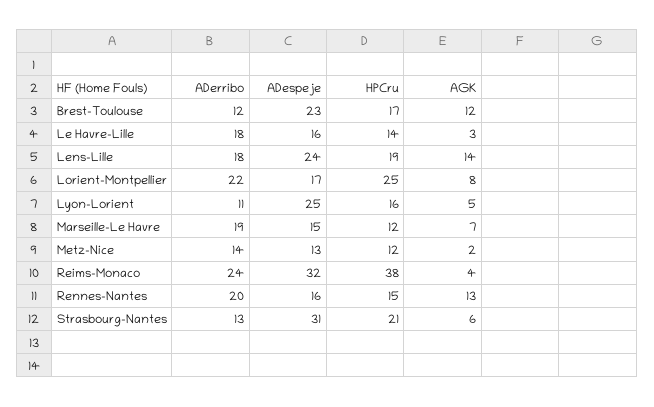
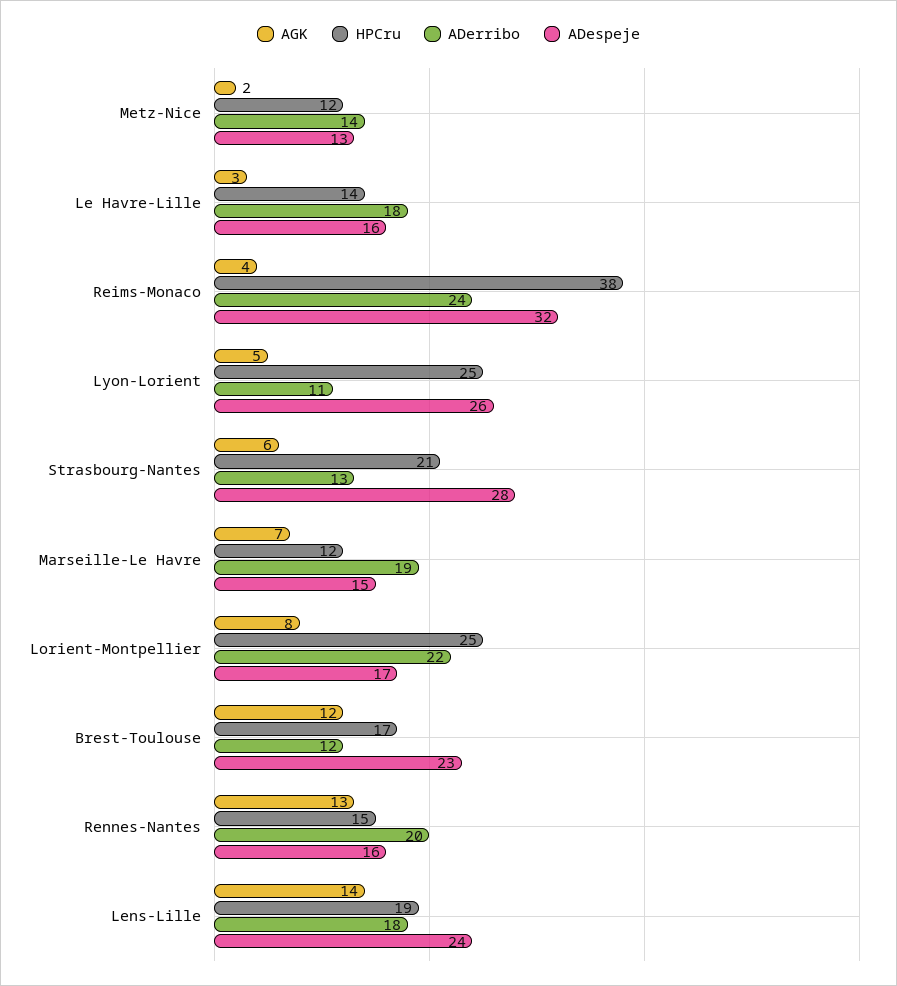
ADespeje, Lyon-Lorient: 25 -> 26
HPCru, Lyon-Lorient: 16 -> 25
ADespeje, Strasbourg-Nantes: 31 -> 28

